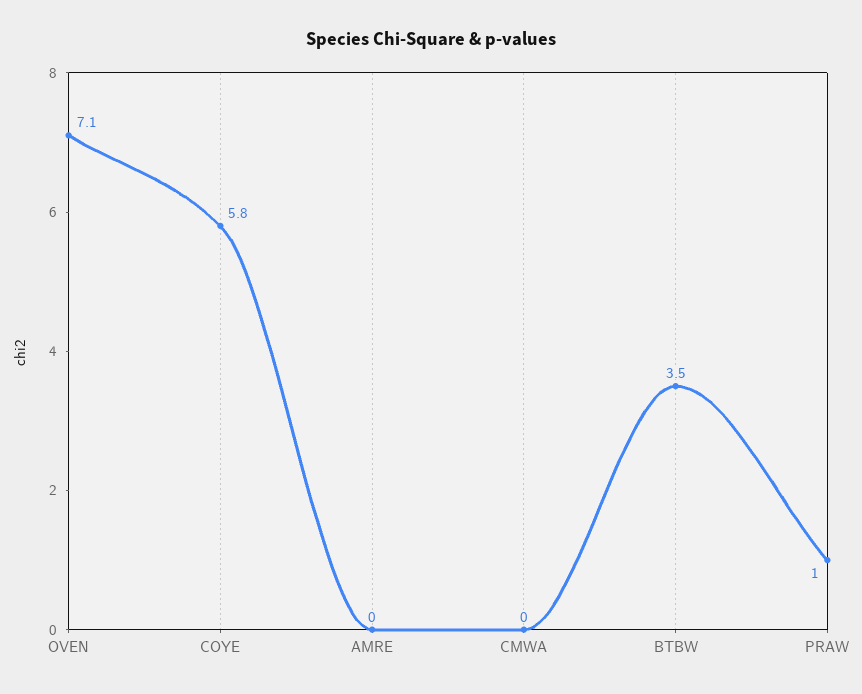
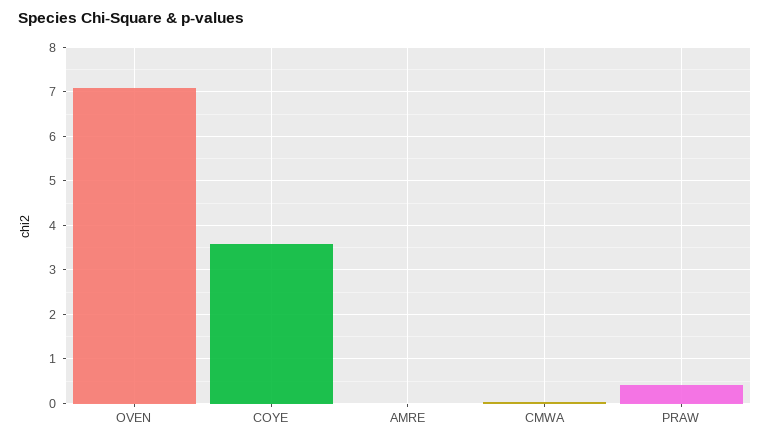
COYE: 5.8 -> 3.6
BTBW: 3.5 -> none
PRAW: 1 -> 0.4

